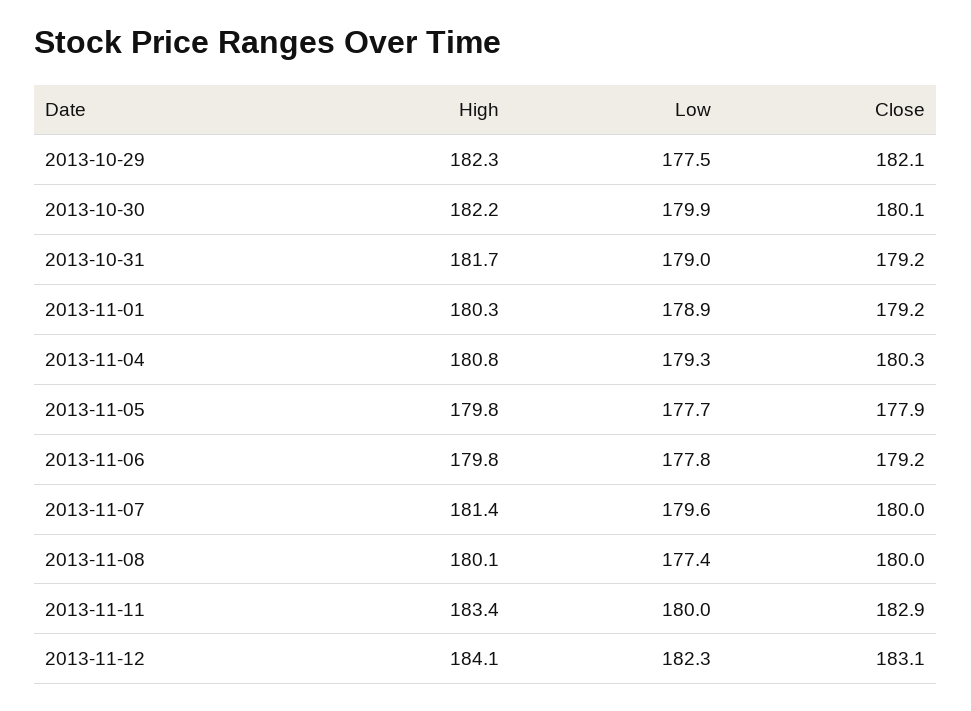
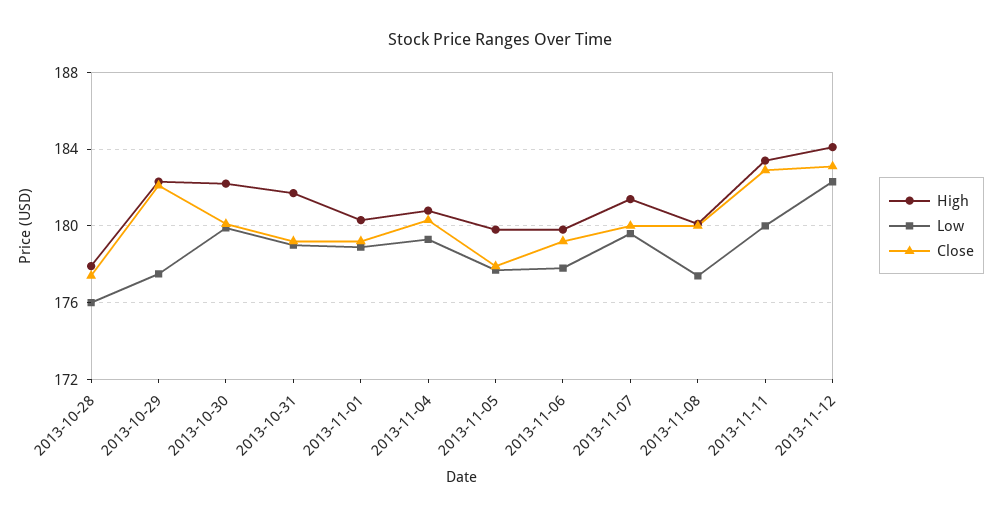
High, 2013-10-28: none -> 178
Low, 2013-10-28: none -> 176
Close, 2013-10-28: none -> 177.5

